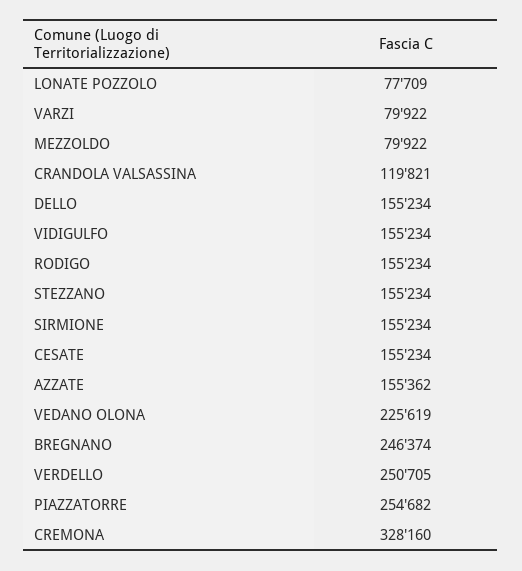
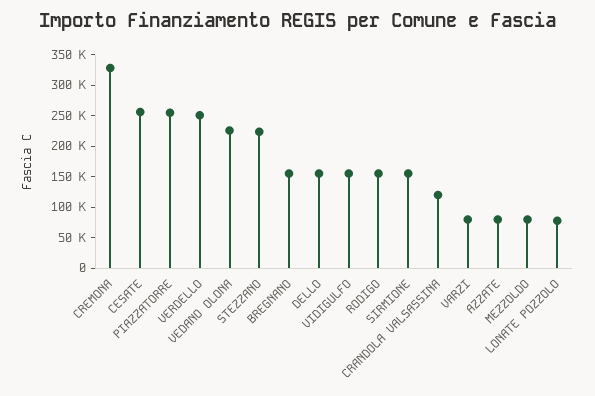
STEZZANO: 155234 -> 225000
CESATE: 155234 -> 250000
AZZATE: 155362 -> 75000
BREGNANO: 246374 -> 150000

